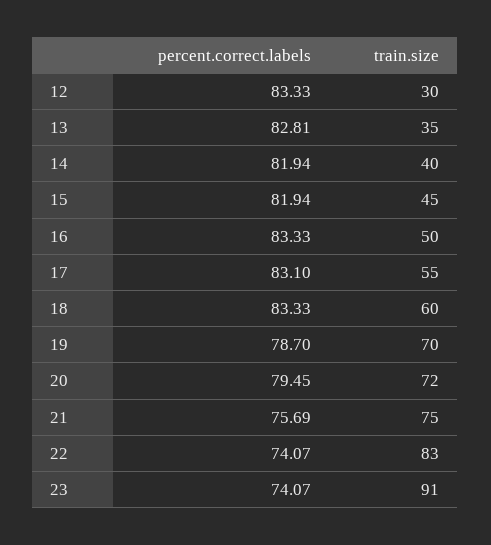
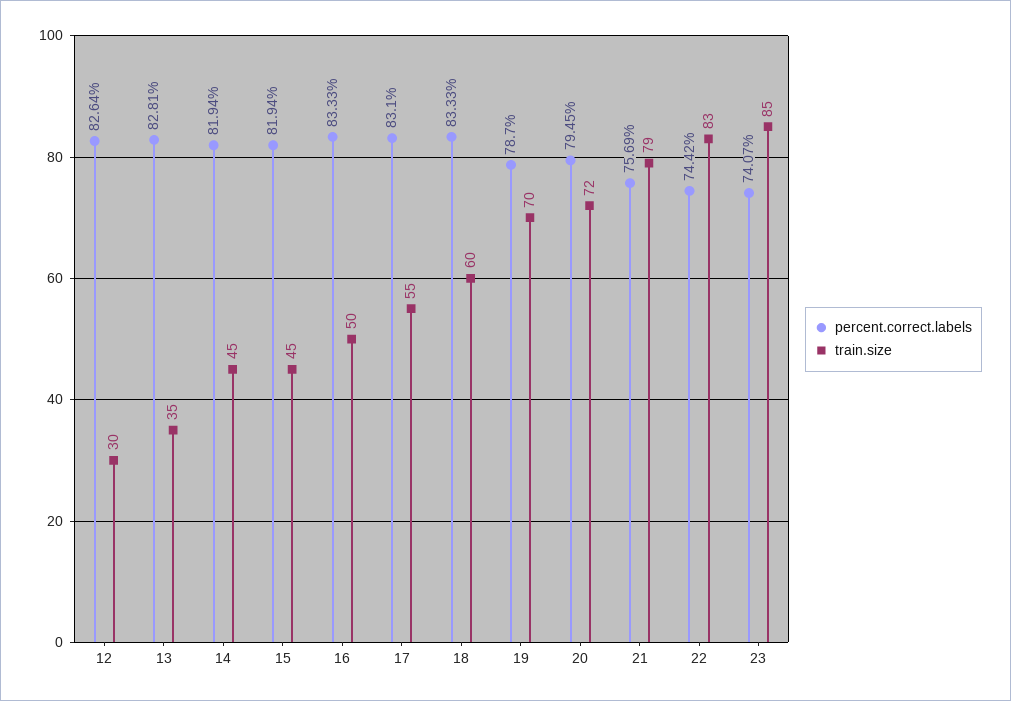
percent.correct.labels, 12: 83.33 -> 82.64
train.size, 14: 40 -> 45
train.size, 21: 75 -> 79
percent.correct.labels, 22: 74.07 -> 74.42
train.size, 23: 91 -> 85

